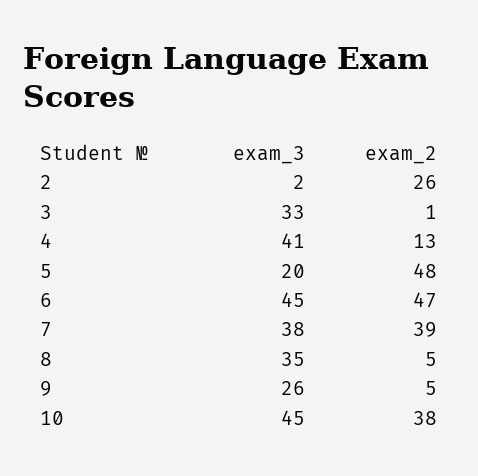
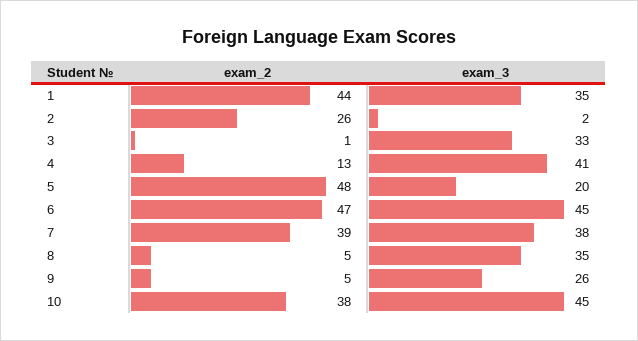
exam_2, 1: none -> 44
exam_3, 1: none -> 35

